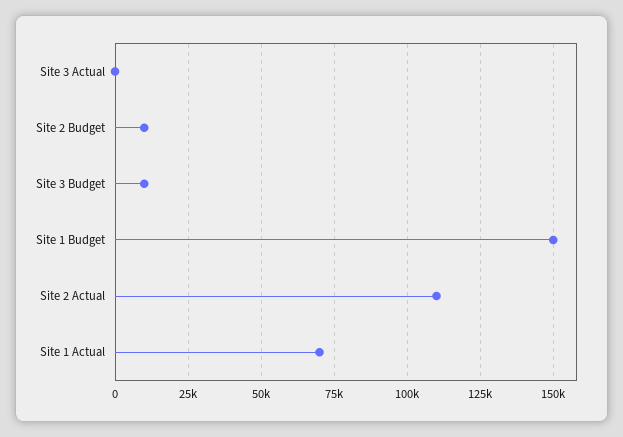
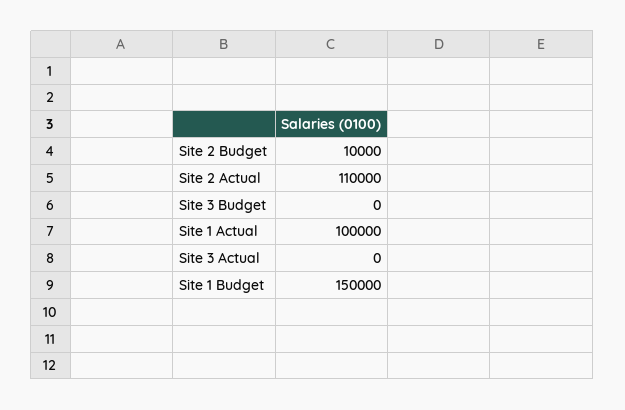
Site 3 Budget: 10000 -> 0
Site 1 Actual: 70000 -> 100000

